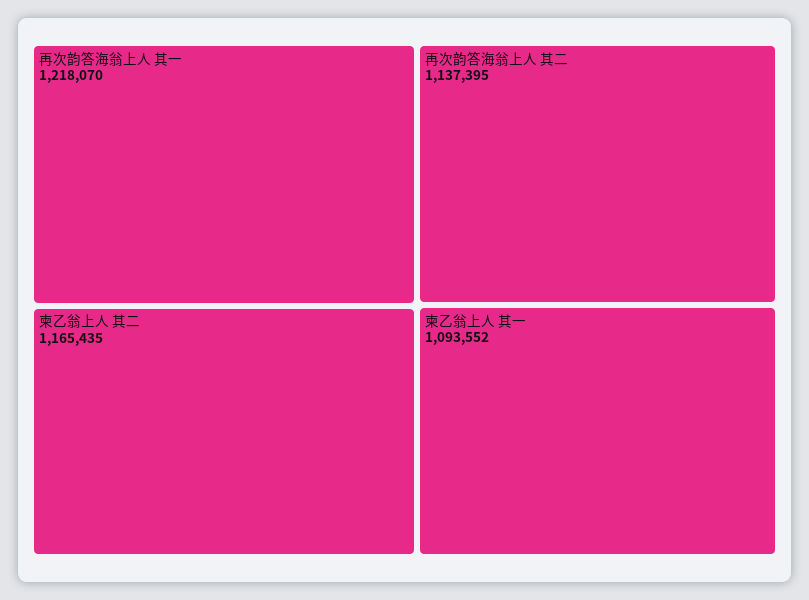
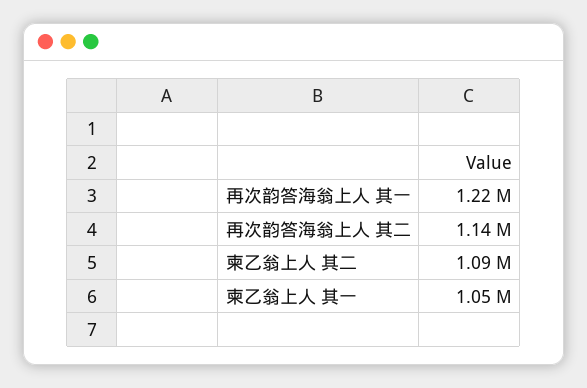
柬乙翁上人 其二: 1165435 -> 1090000
柬乙翁上人 其一: 1093552 -> 1050000

